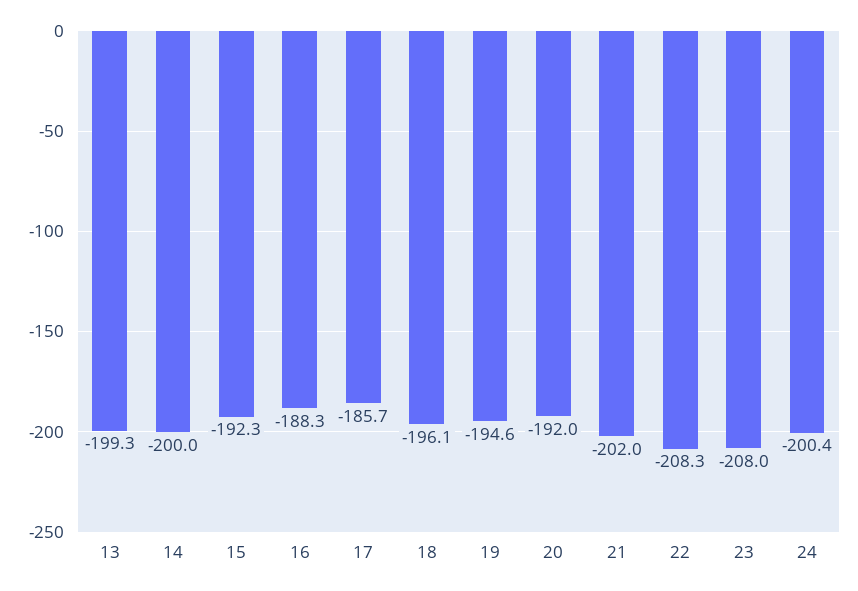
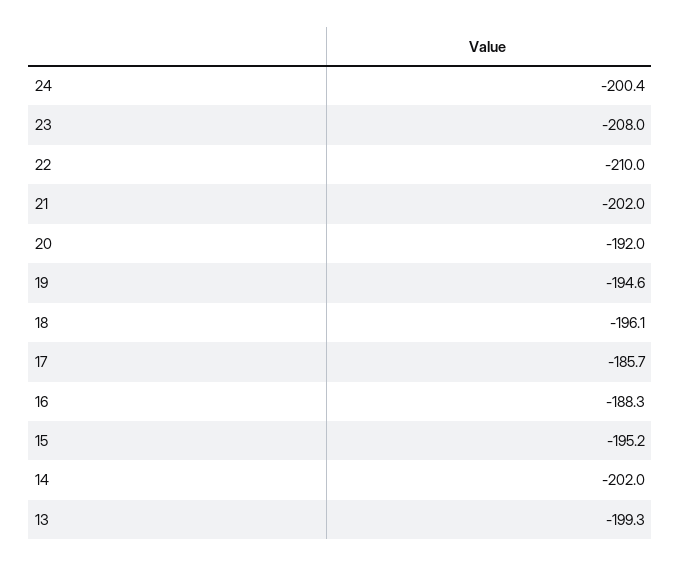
14: -200 -> -202
15: -192.3 -> -195.2
22: -208.3 -> -210

